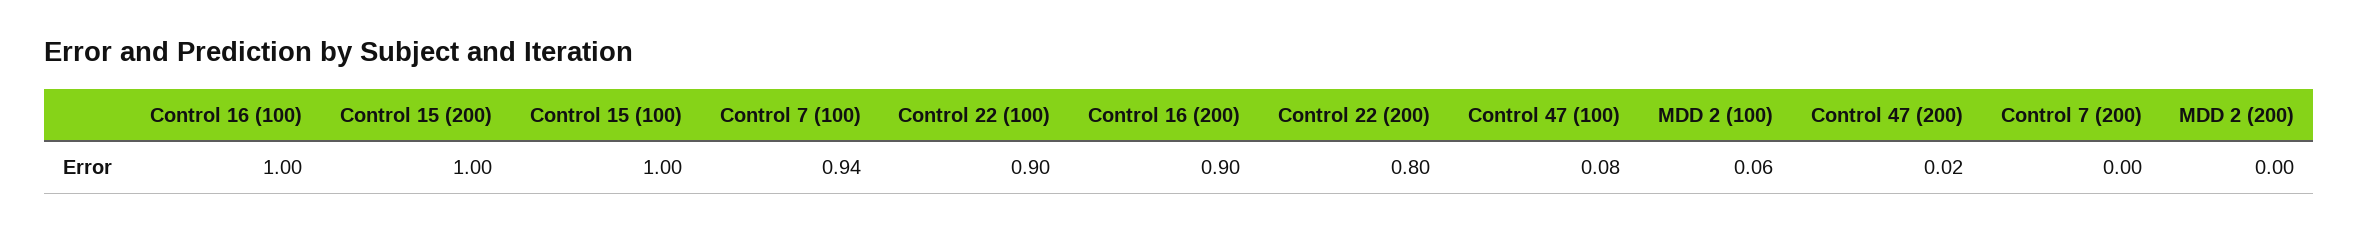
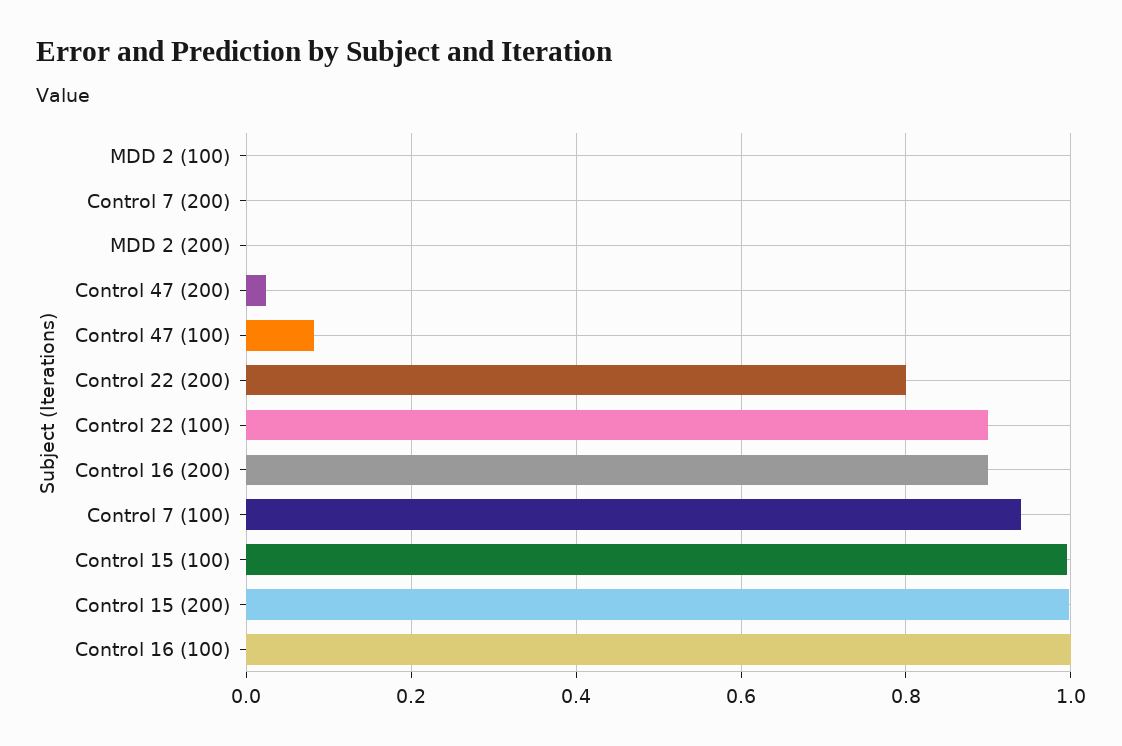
MDD 2 (100): 0.06 -> 0

